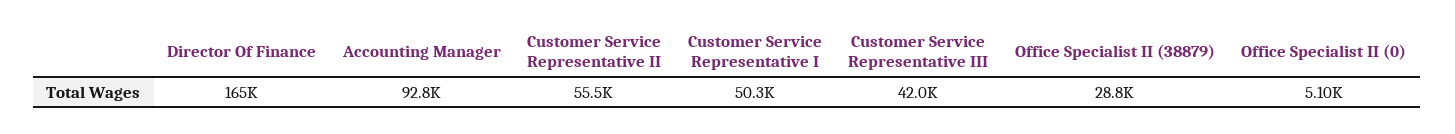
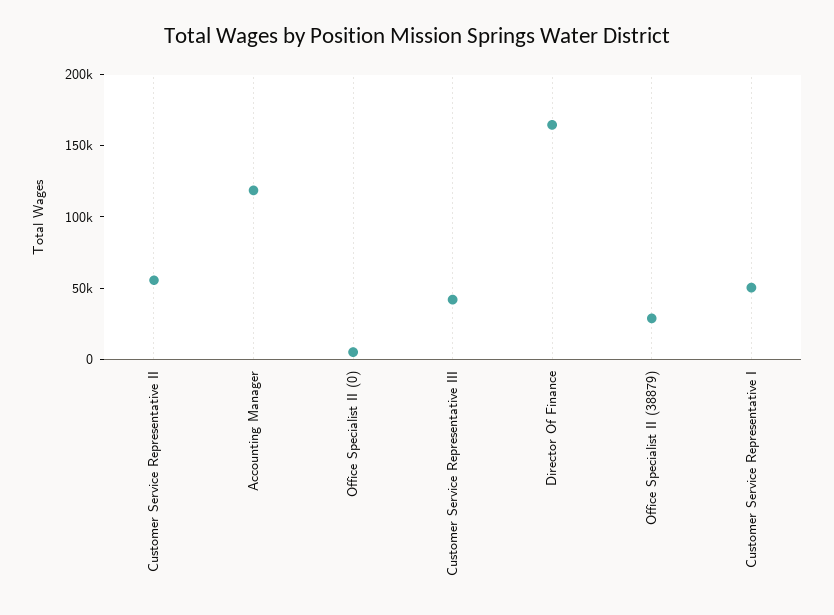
Accounting Manager: 92800 -> 120000

